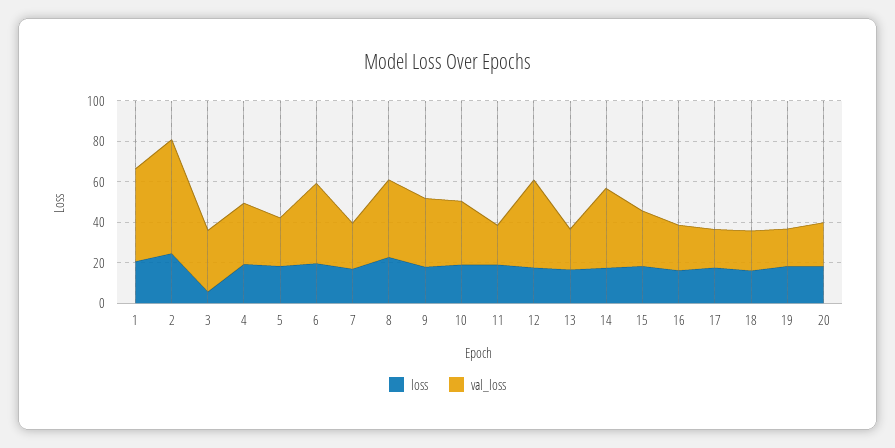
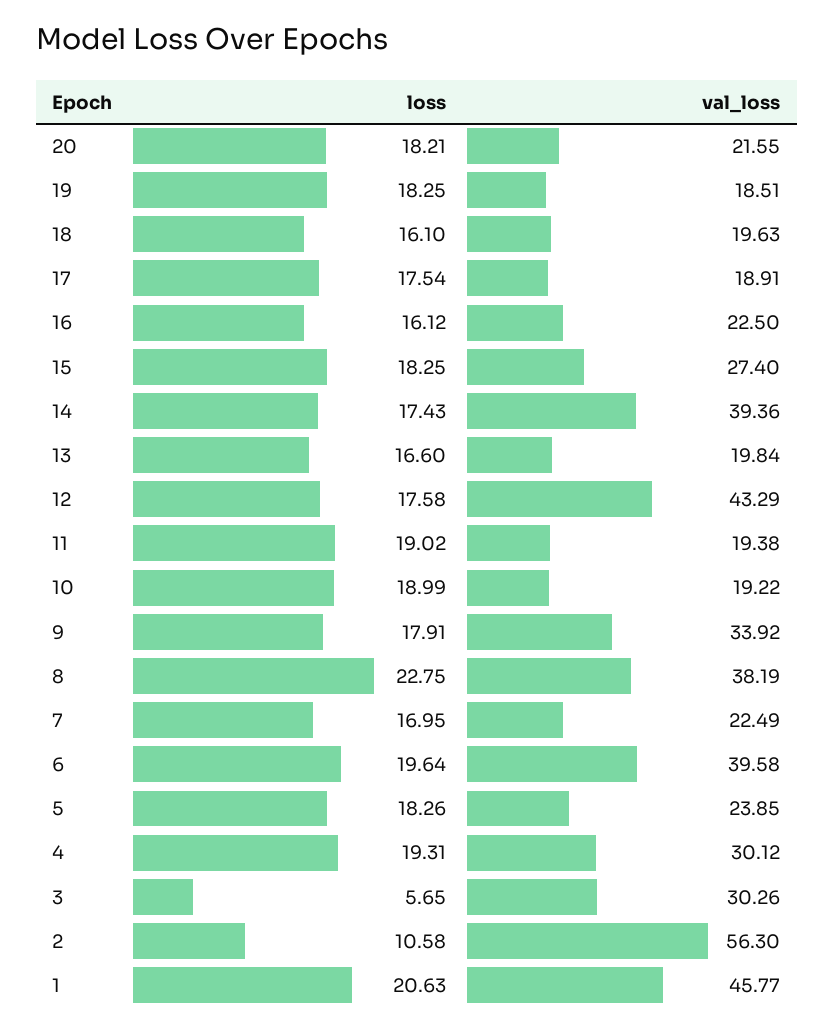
loss, 2: 25 -> 10.58
val_loss, 10: 30 -> 19.22

